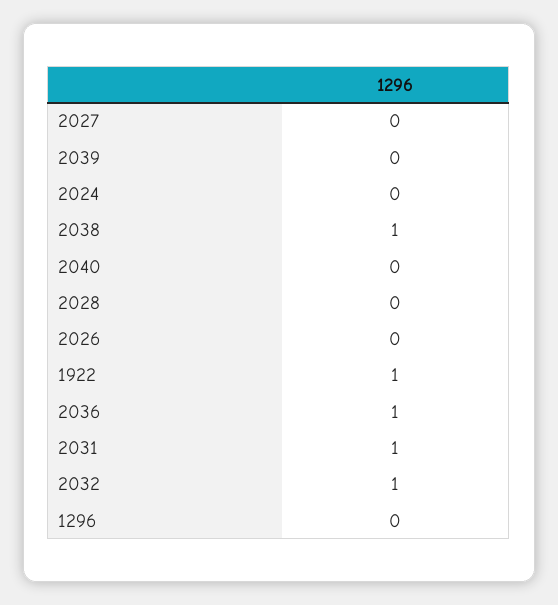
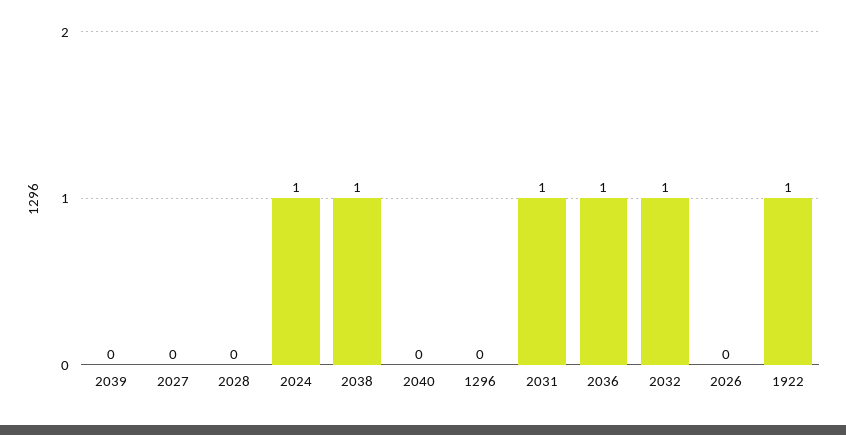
2024: 0 -> 1

